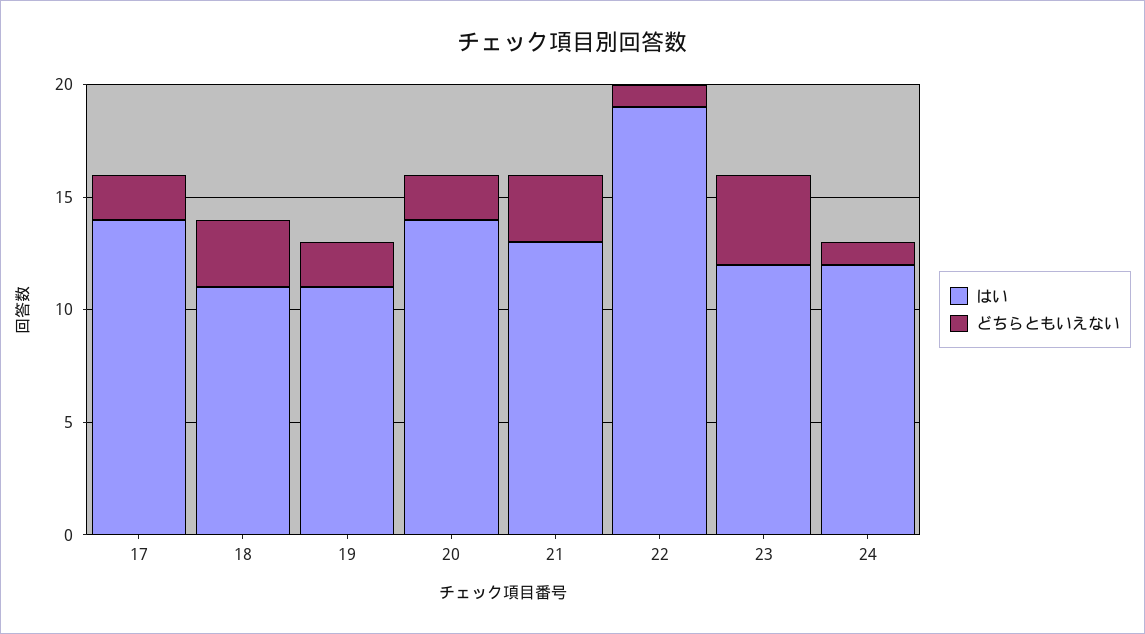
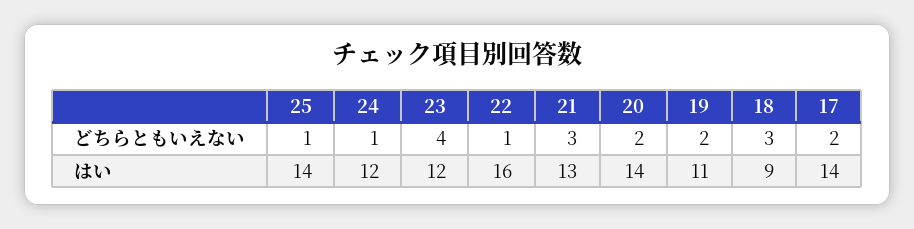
はい, 18: 11 -> 9
はい, 22: 19 -> 16
どちらともいえない, 25: none -> 1
はい, 25: none -> 14

